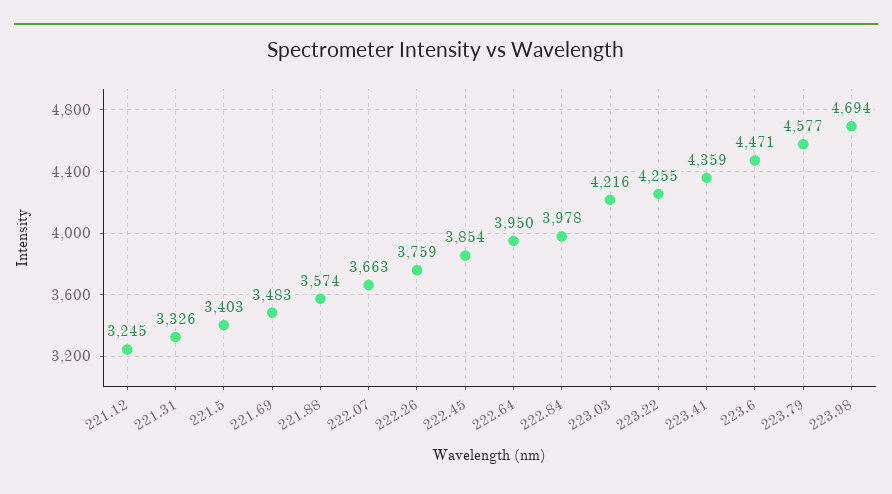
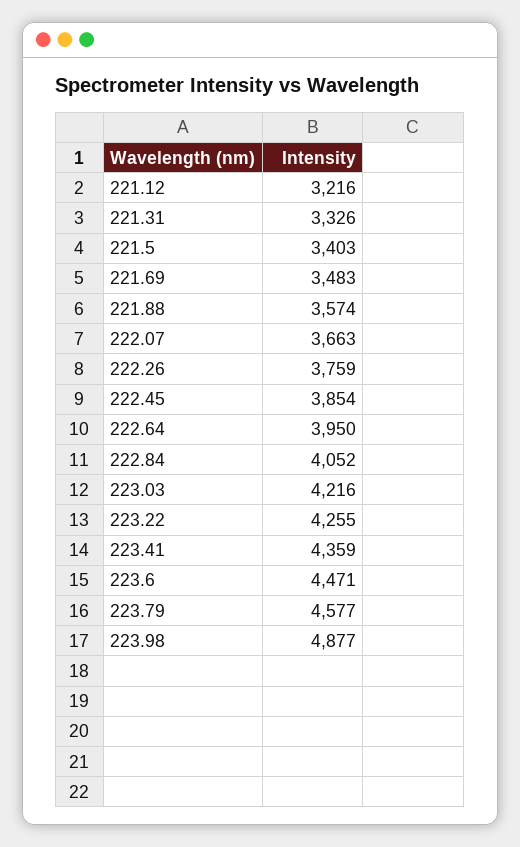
221.12: 3245 -> 3216
222.84: 3978 -> 4052
223.98: 4694 -> 4877

